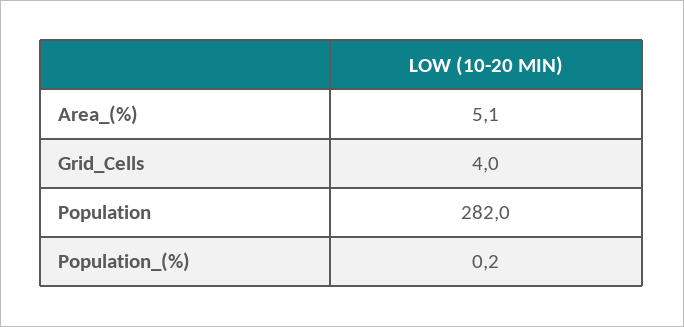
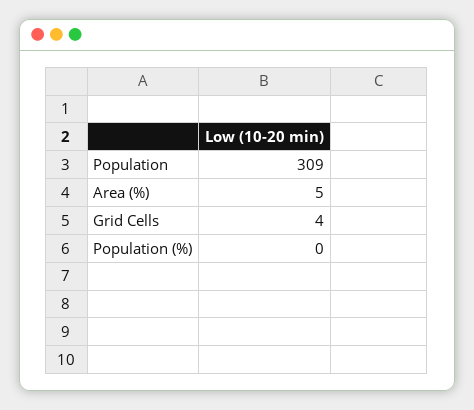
Population: 282 -> 309

